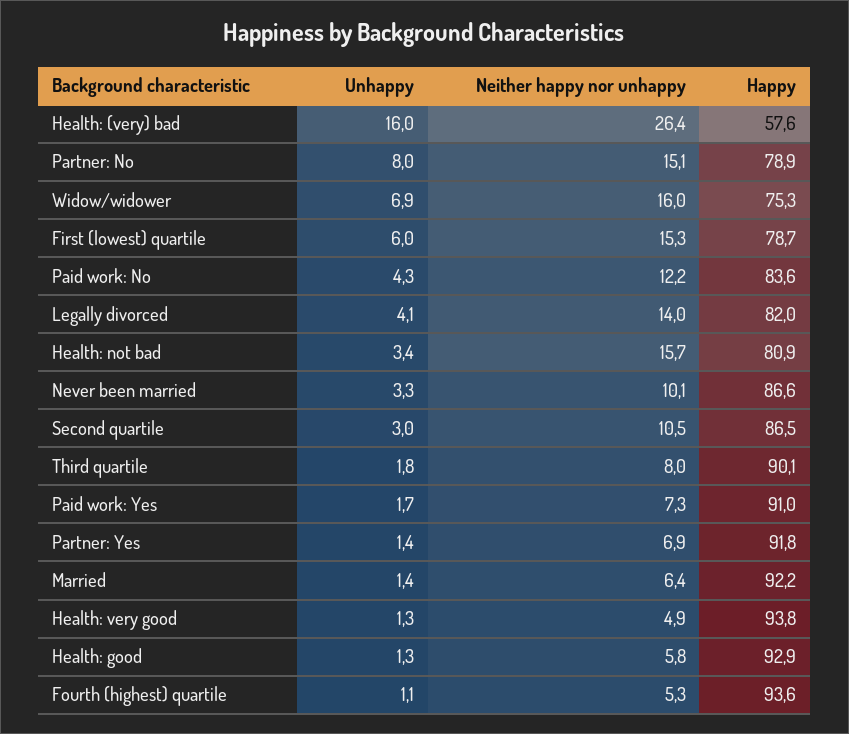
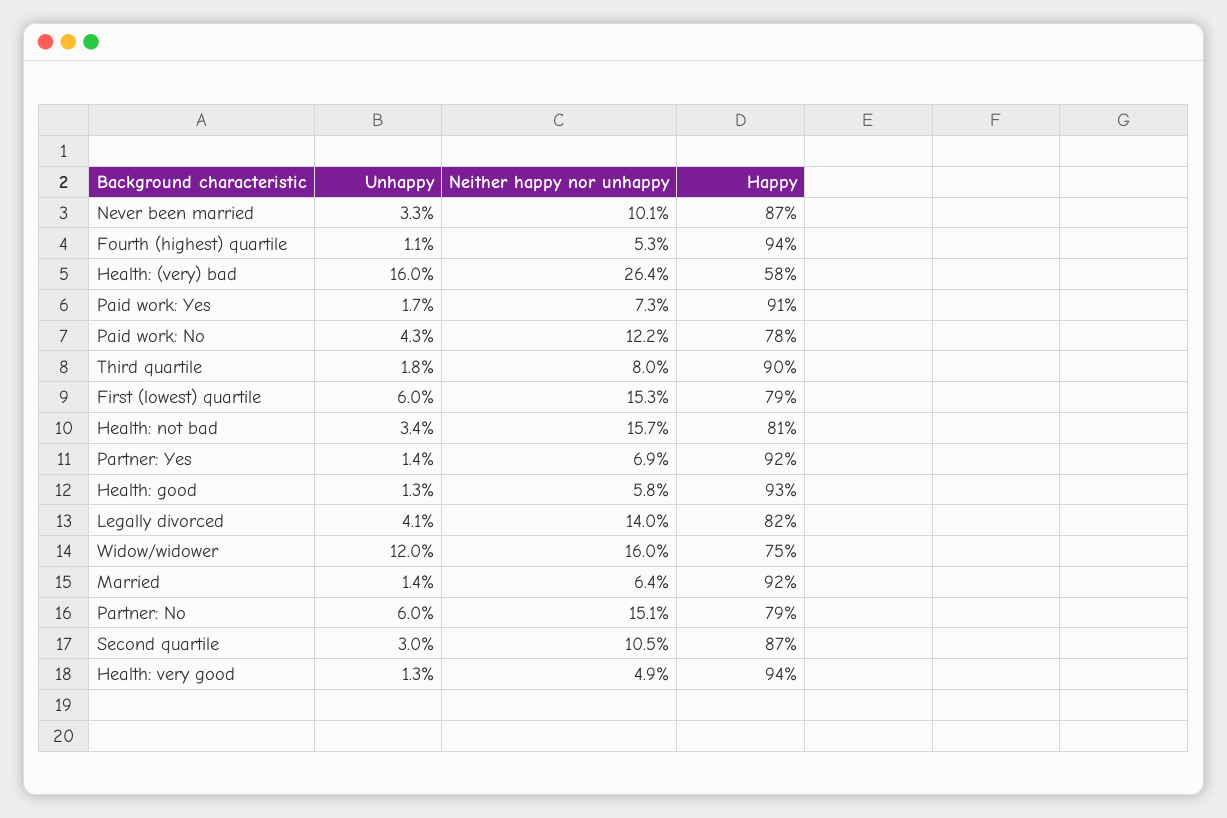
Unhappy, Partner: No: 8 -> 6
Unhappy, Widow/widower: 6.9 -> 12
Happy, Paid work: No: 83.6 -> 78

